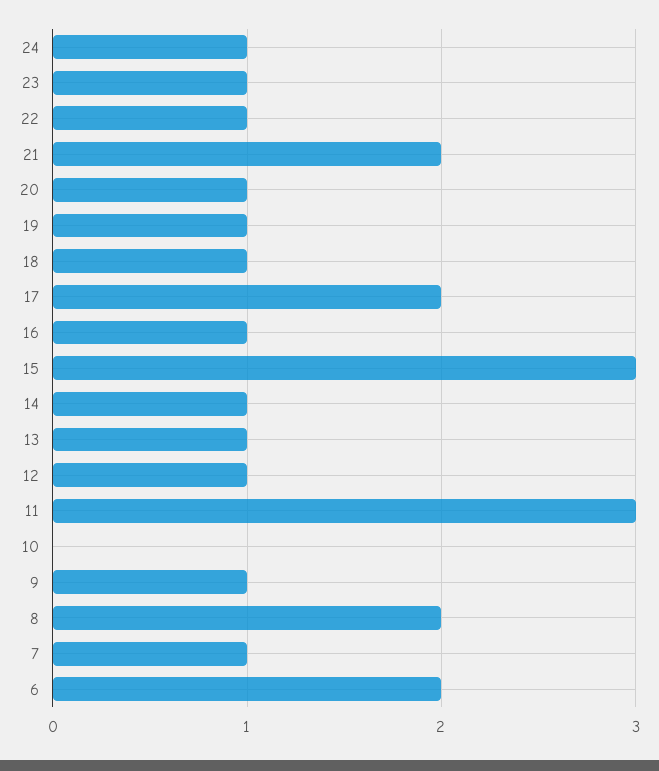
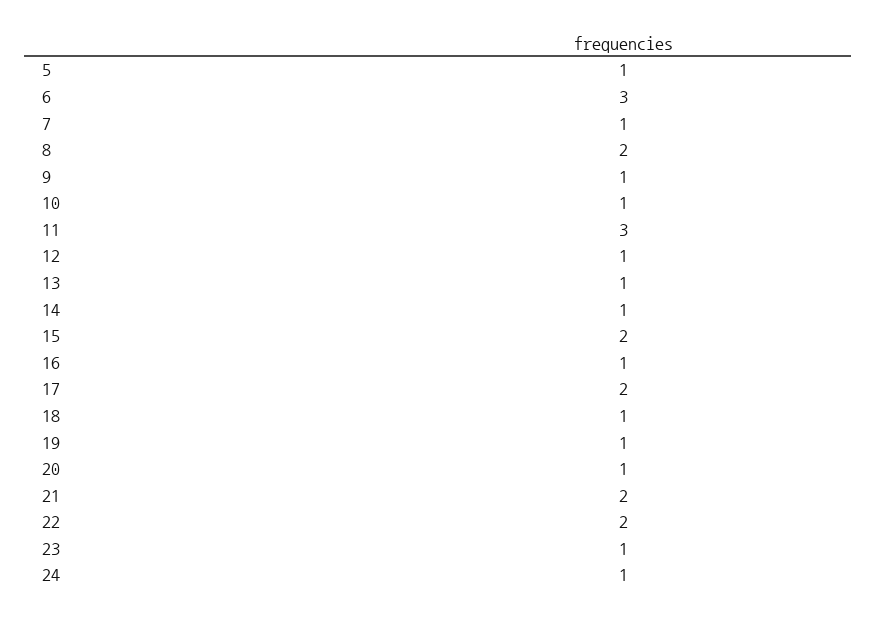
22: 1 -> 2
15: 3 -> 2
10: 0 -> 1
6: 2 -> 3
5: none -> 1

